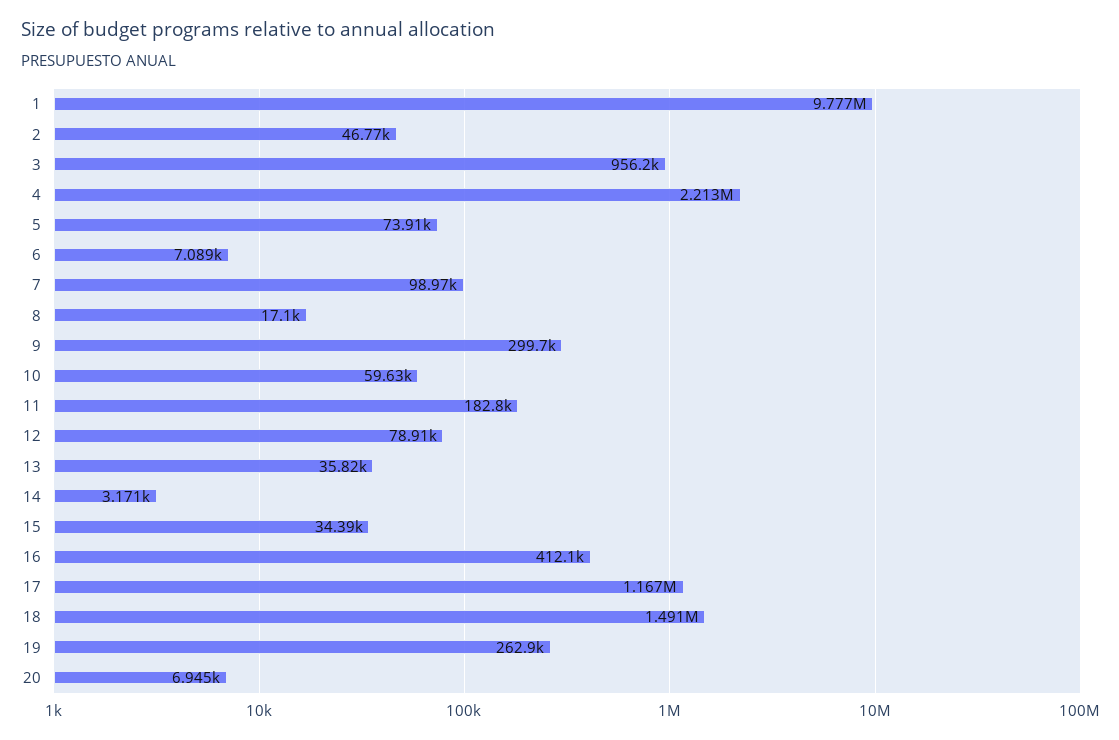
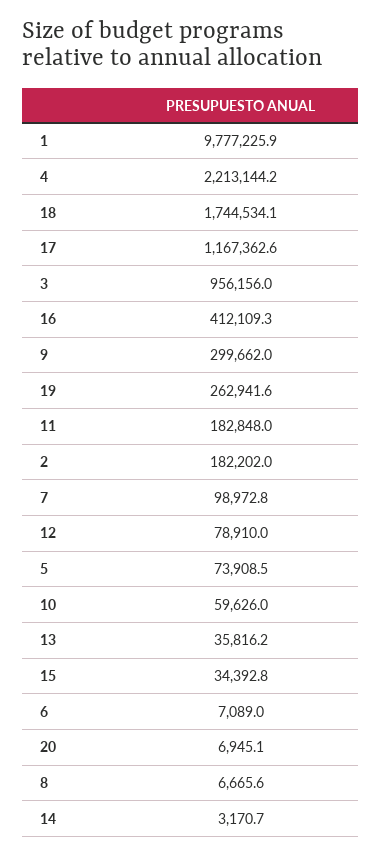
2: 46770 -> 182202
8: 17100 -> 6665.6
18: 1491000 -> 1744534.1

